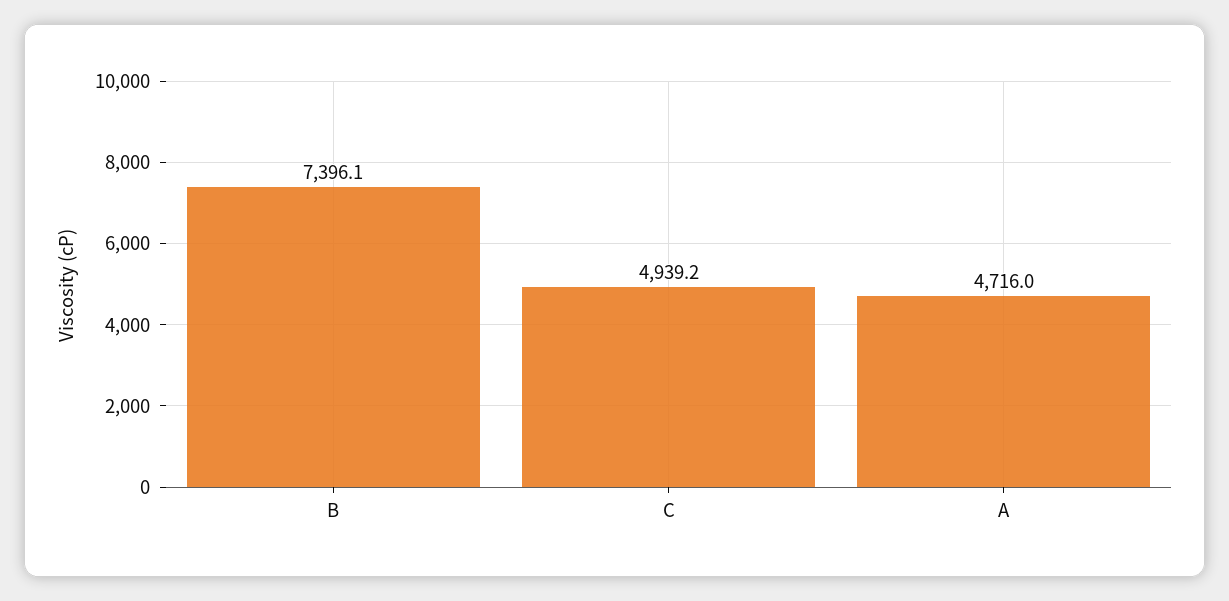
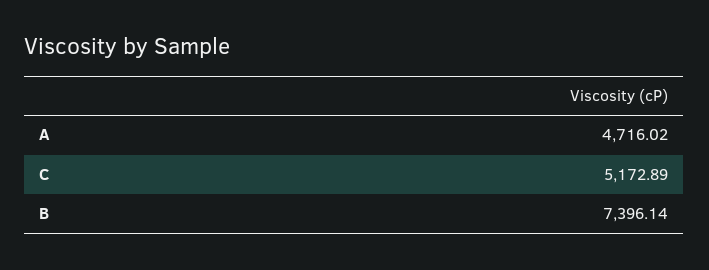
C: 4939.2 -> 5172.89

